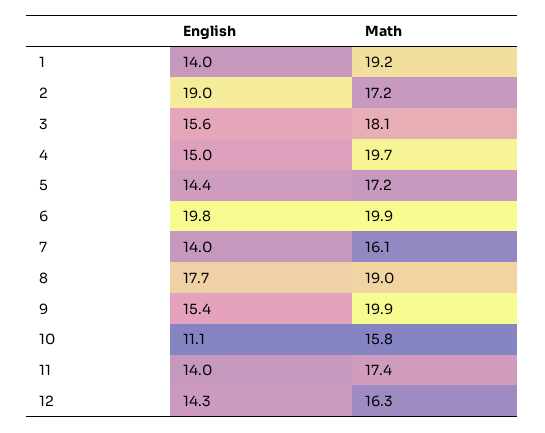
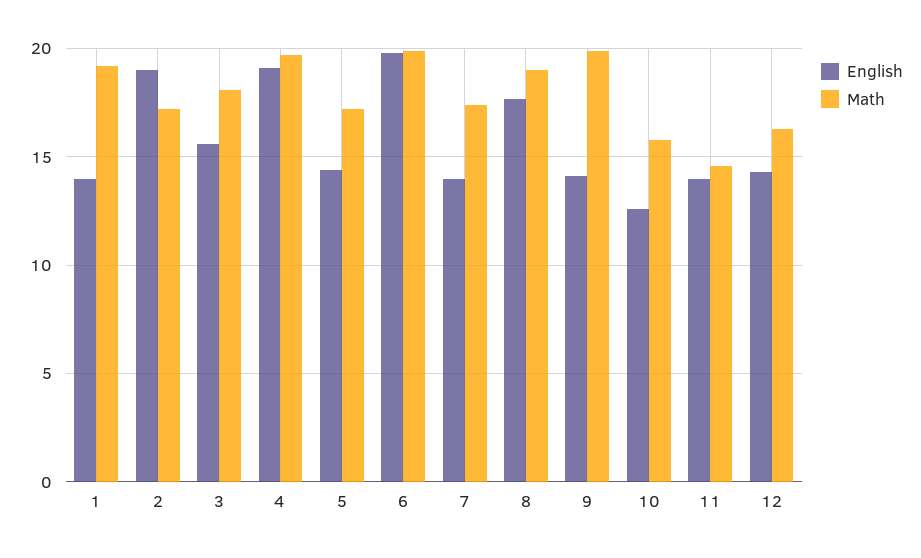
English, 4: 15 -> 19
Math, 7: 16.1 -> 17.5
English, 9: 15.4 -> 14
English, 10: 11.1 -> 12.5
Math, 11: 17.4 -> 14.5

